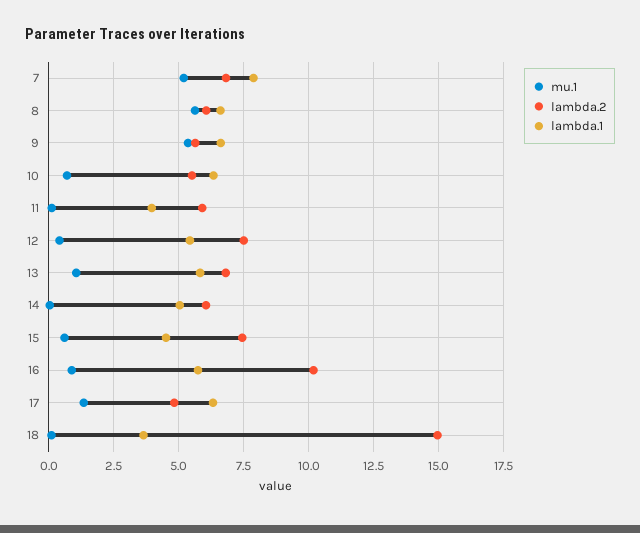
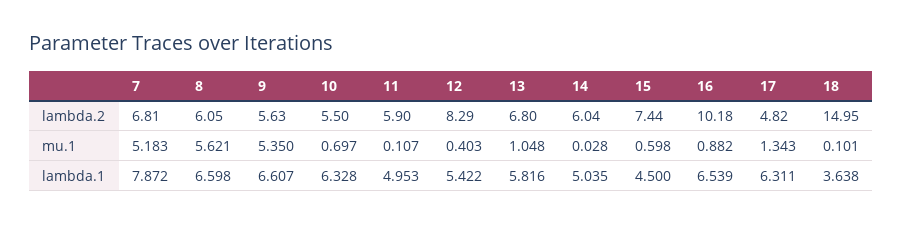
lambda.1, 11: 4 -> 4.953
lambda.2, 12: 7.5 -> 8.29
lambda.1, 16: 5.75 -> 6.539

